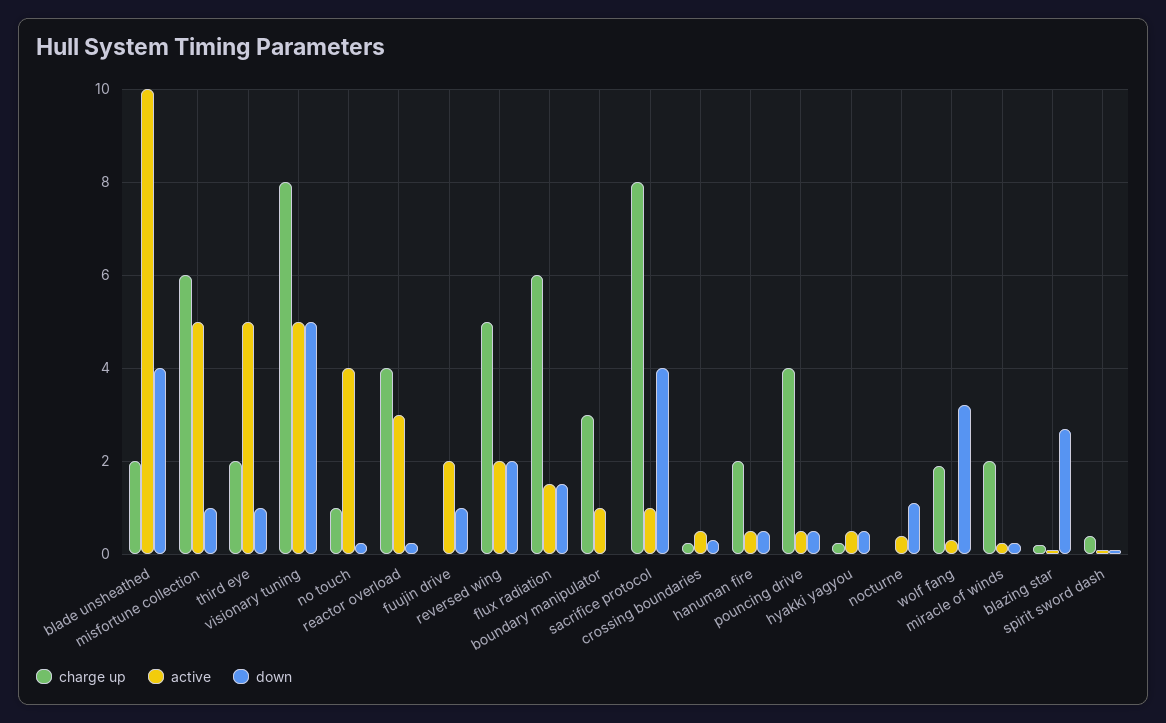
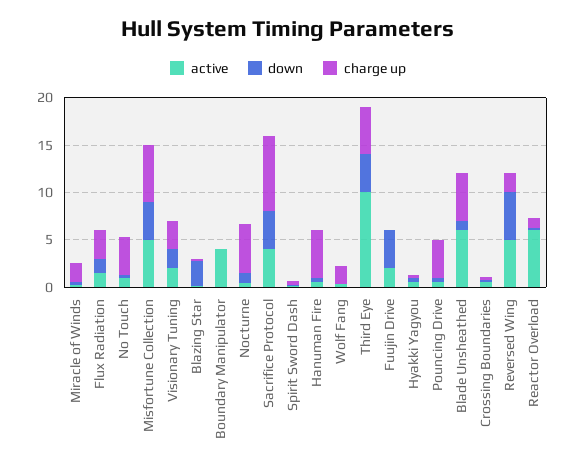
charge up, blade unsheathed: 2 -> 5
active, blade unsheathed: 10 -> 6
down, blade unsheathed: 4 -> 1
down, misfortune collection: 1 -> 4
charge up, third eye: 2 -> 5
active, third eye: 5 -> 10
down, third eye: 1 -> 4
charge up, visionary tuning: 8 -> 3
active, visionary tuning: 5 -> 2
down, visionary tuning: 5 -> 2
charge up, no touch: 1 -> 4
active, no touch: 4 -> 1
charge up, reactor overload: 4 -> 1
active, reactor overload: 3 -> 6
down, fuujin drive: 1 -> 4
charge up, reversed wing: 5 -> 2
active, reversed wing: 2 -> 5
down, reversed wing: 2 -> 5
charge up, flux radiation: 6 -> 3
charge up, boundary manipulator: 3 -> 0
active, boundary manipulator: 1 -> 4
active, sacrifice protocol: 1 -> 4
charge up, hanuman fire: 2 -> 5
charge up, nocturne: 0 -> 5
down, wolf fang: 3.2 -> 0

